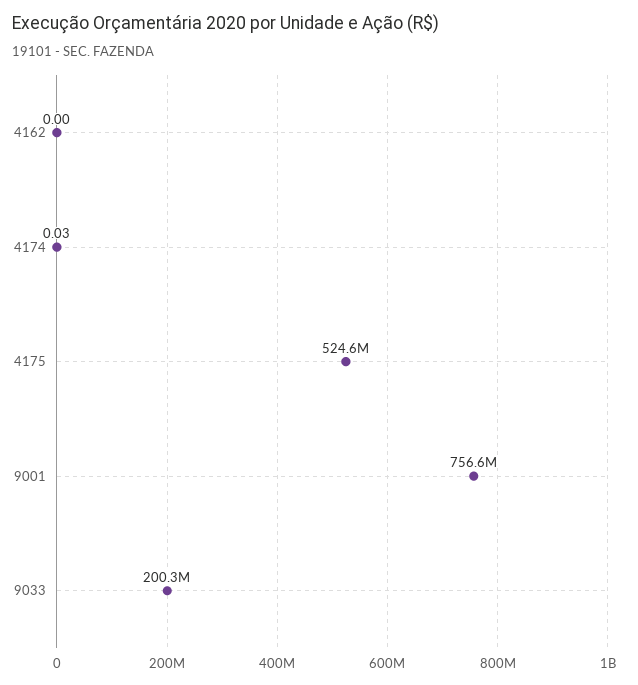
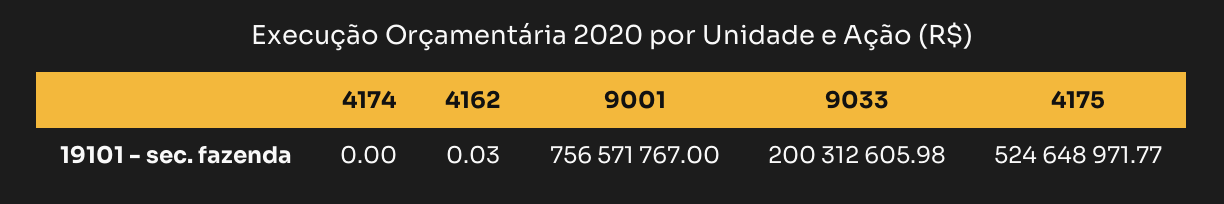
4162: 0 -> 0.03
4174: 0.03 -> 0

